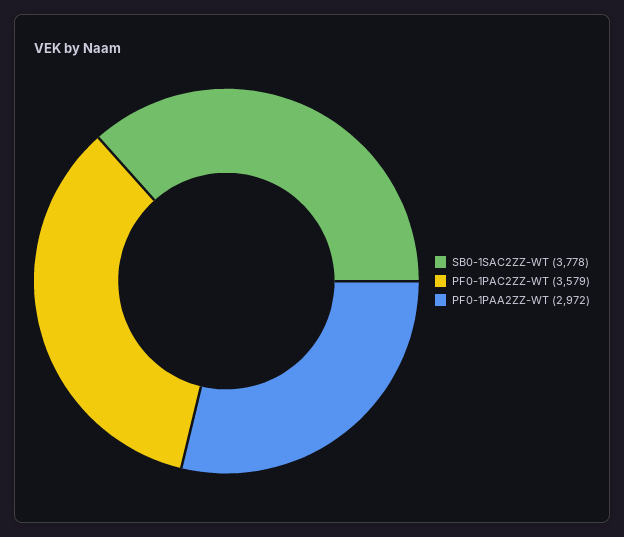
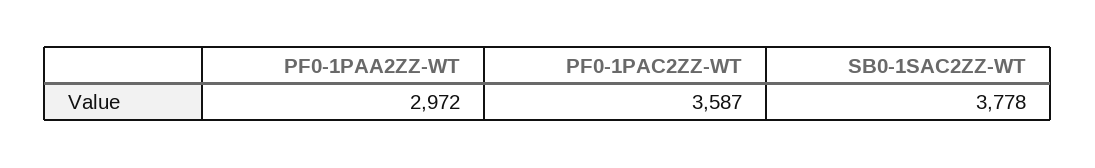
PF0-1PAC2ZZ-WT: 3579 -> 3587

